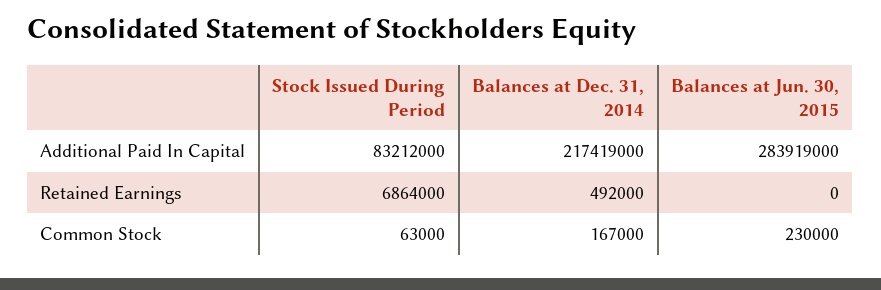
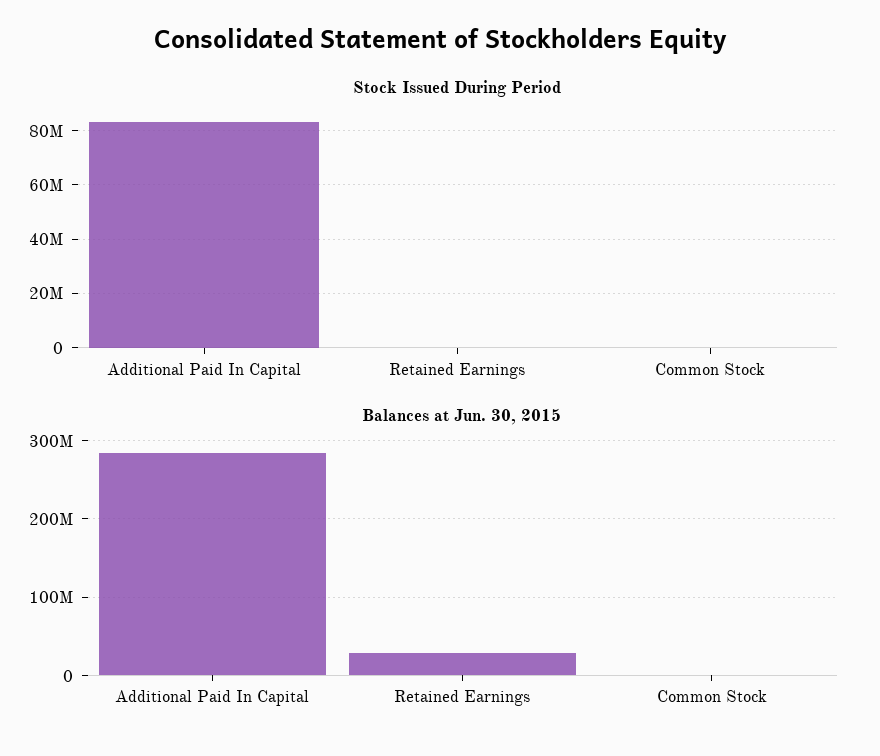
Balances at Dec. 31, 2014, Additional Paid In Capital: 217419000 -> none
Stock Issued During Period, Retained Earnings: 6864000 -> 0
Balances at Dec. 31, 2014, Retained Earnings: 492000 -> none
Balances at Jun. 30, 2015, Retained Earnings: 0 -> 30000000
Balances at Dec. 31, 2014, Common Stock: 167000 -> none

